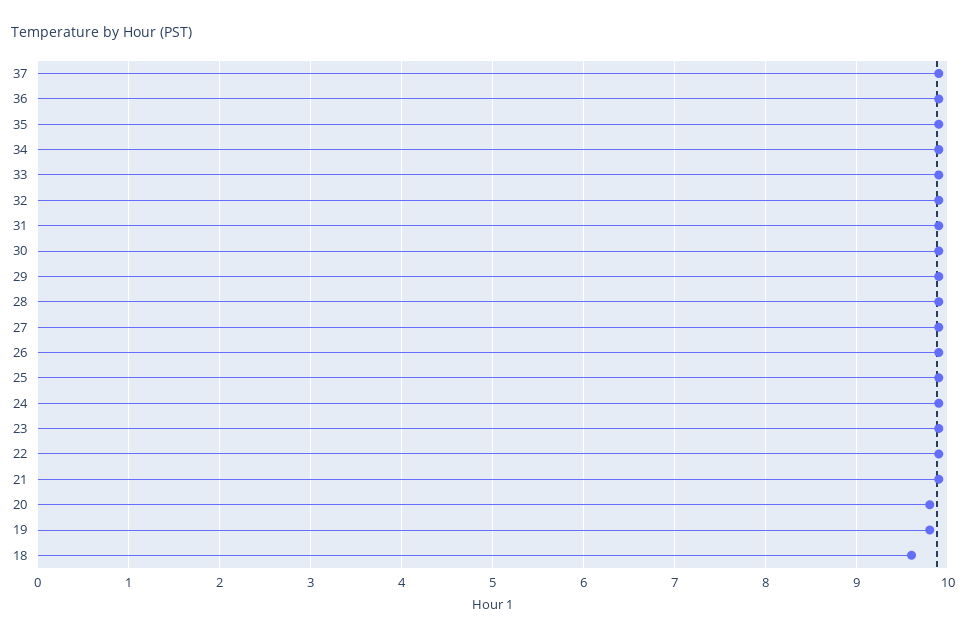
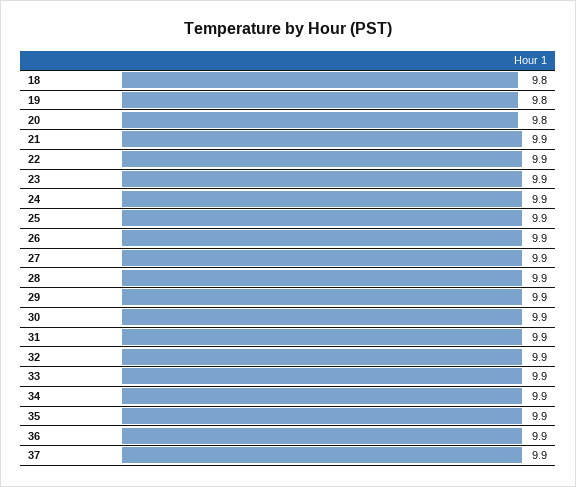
18: 9.6 -> 9.8

